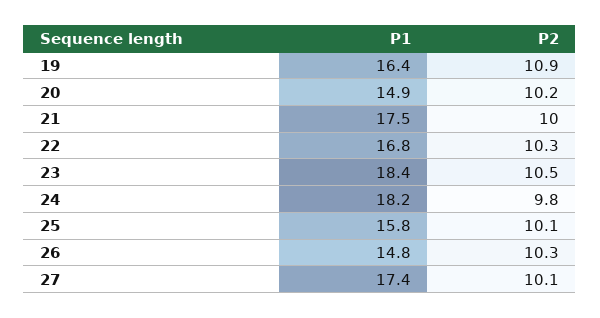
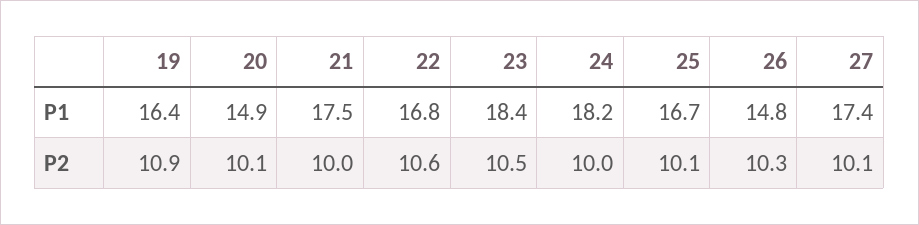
P2, 20: 10.2 -> 10.1
P2, 22: 10.3 -> 10.6
P2, 24: 9.8 -> 10
P1, 25: 15.8 -> 16.7

